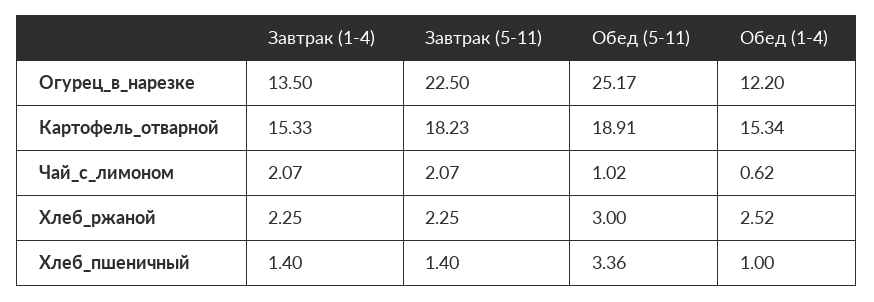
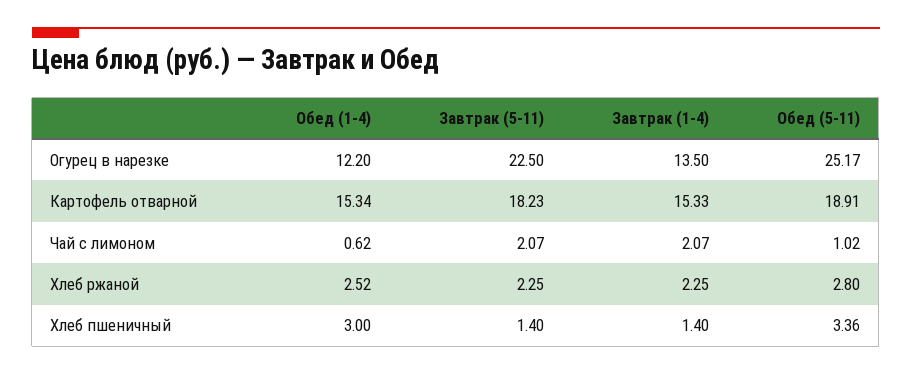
Обед (5-11), Хлеб_ржаной: 3 -> 2.8
Обед (1-4), Хлеб_пшеничный: 1 -> 3

